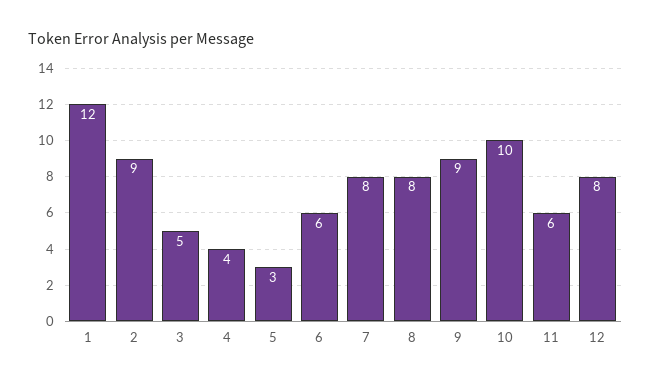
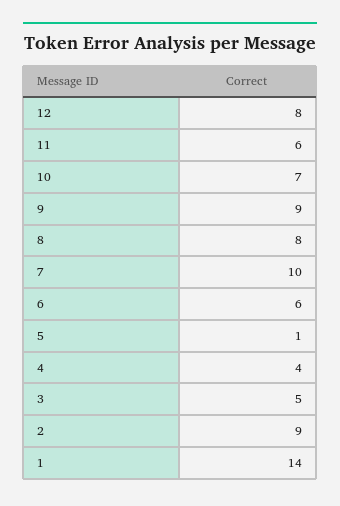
1: 12 -> 14
5: 3 -> 1
7: 8 -> 10
10: 10 -> 7

